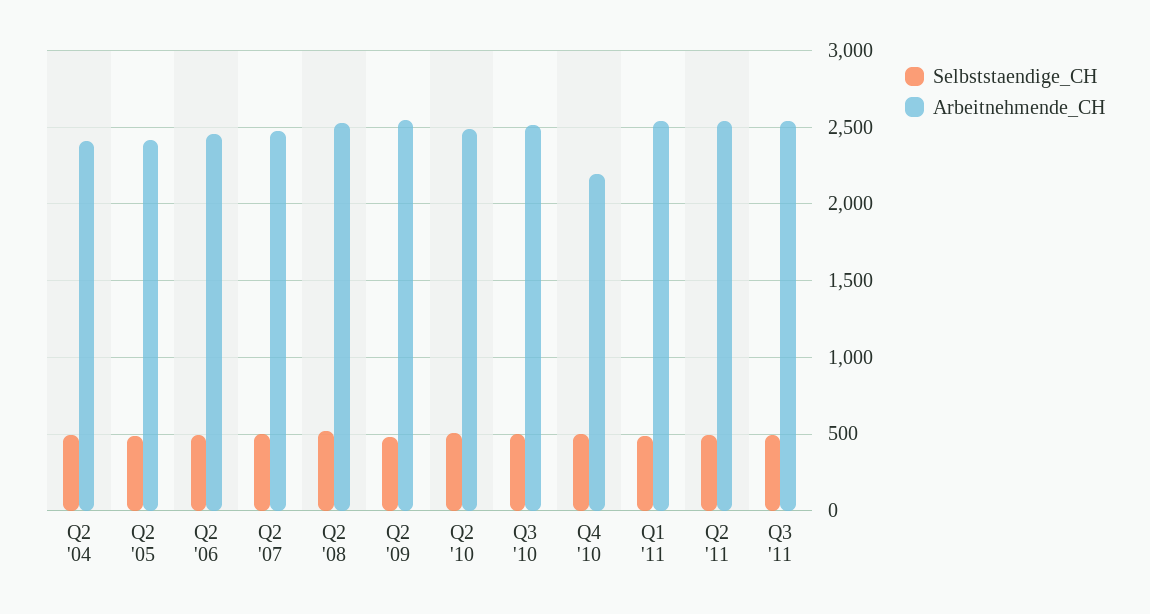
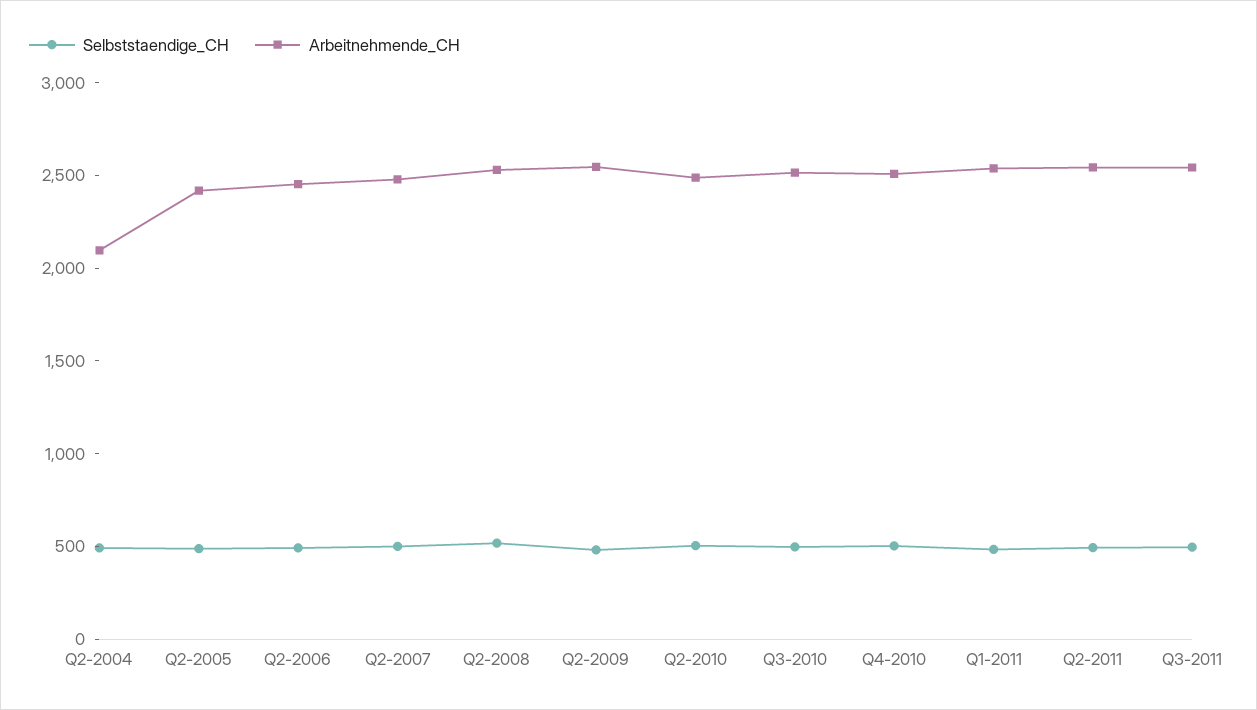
Arbeitnehmende_CH, Q2 '04: 2400 -> 2100
Arbeitnehmende_CH, Q4 '10: 2200 -> 2500

